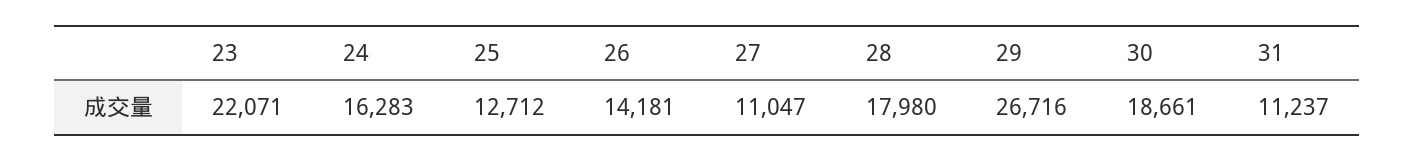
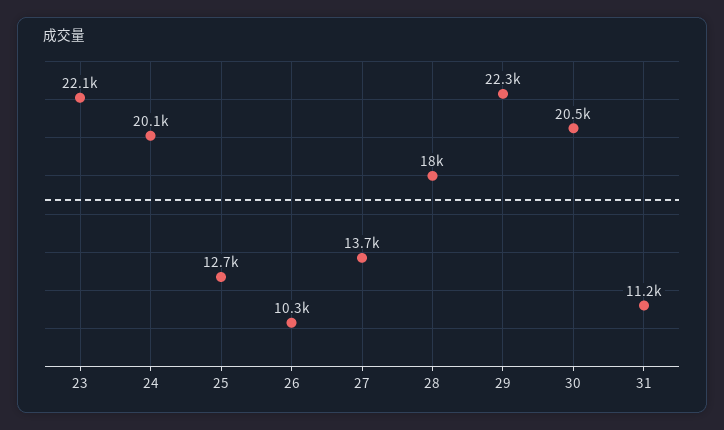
24: 16283 -> 20100
26: 14181 -> 10300
27: 11047 -> 13700
29: 26716 -> 22300
30: 18661 -> 20500

